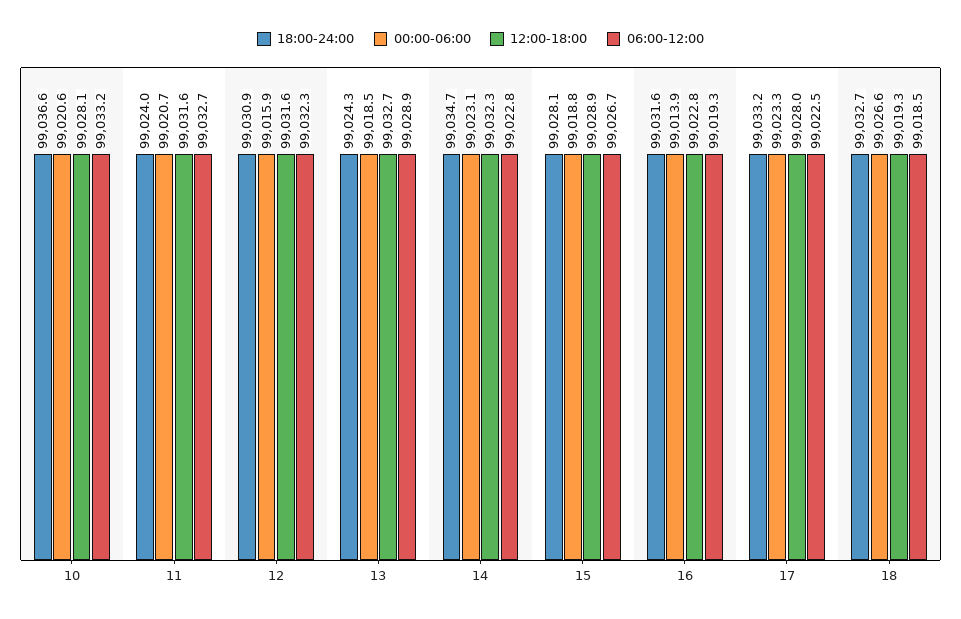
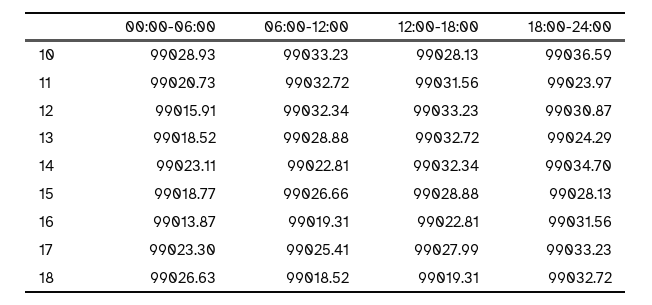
00:00-06:00, 10: 99020.6 -> 99028.93
12:00-18:00, 12: 99031.6 -> 99033.23
06:00-12:00, 17: 99022.5 -> 99025.41

